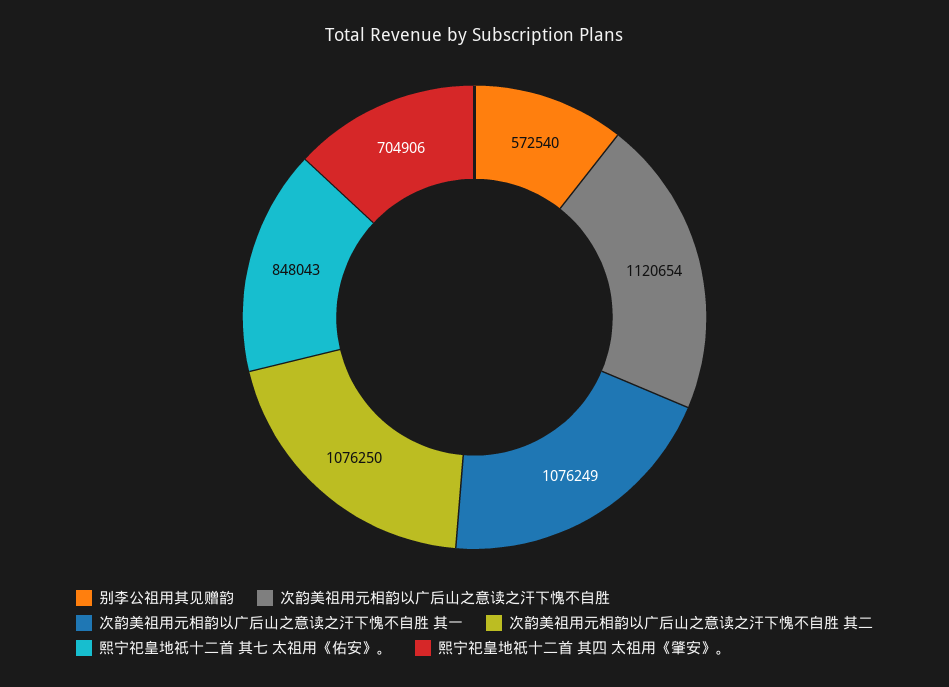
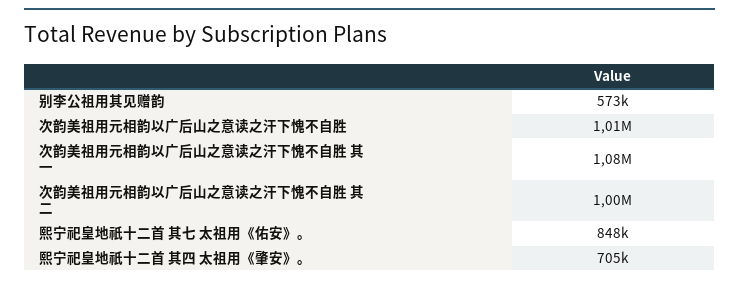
次韵美祖用元相韵以广后山之意读之汗下愧不自胜: 1120654 -> 1010000
次韵美祖用元相韵以广后山之意读之汗下愧不自胜 其二: 1076250 -> 1000000

